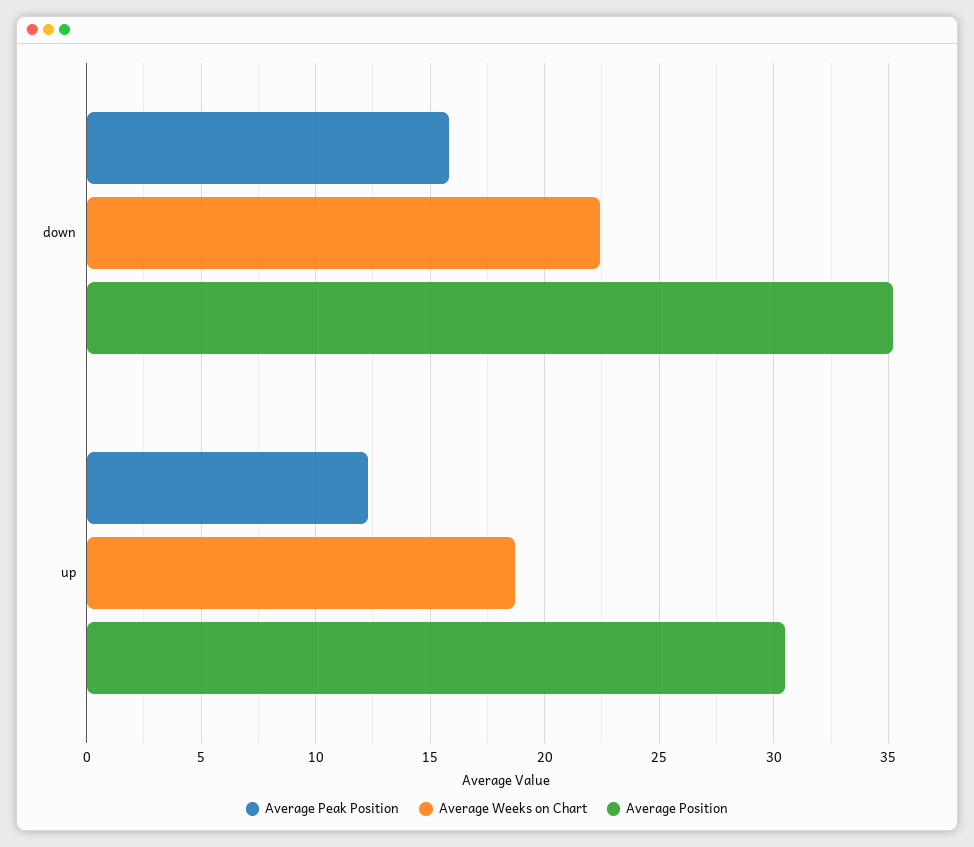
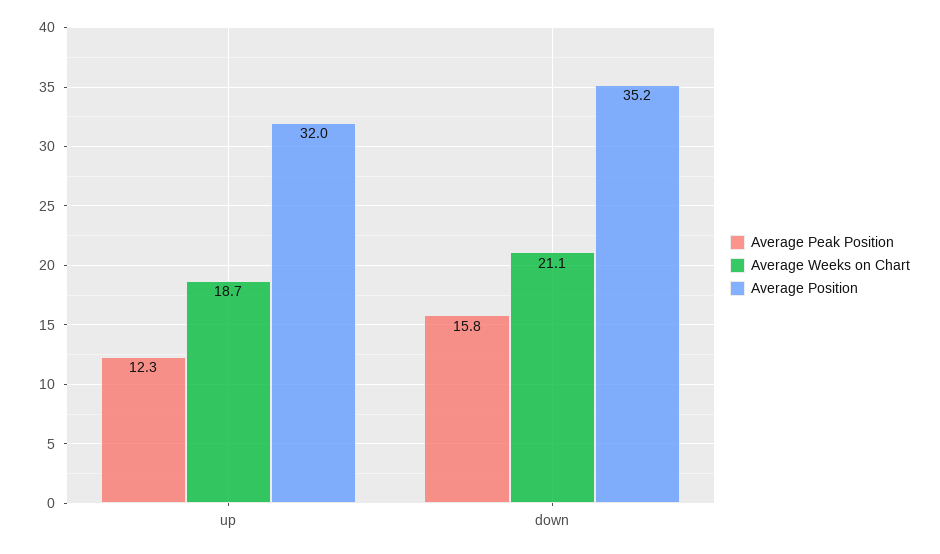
Average Weeks on Chart, down: 22.5 -> 21.1
Average Position, up: 30.5 -> 32

